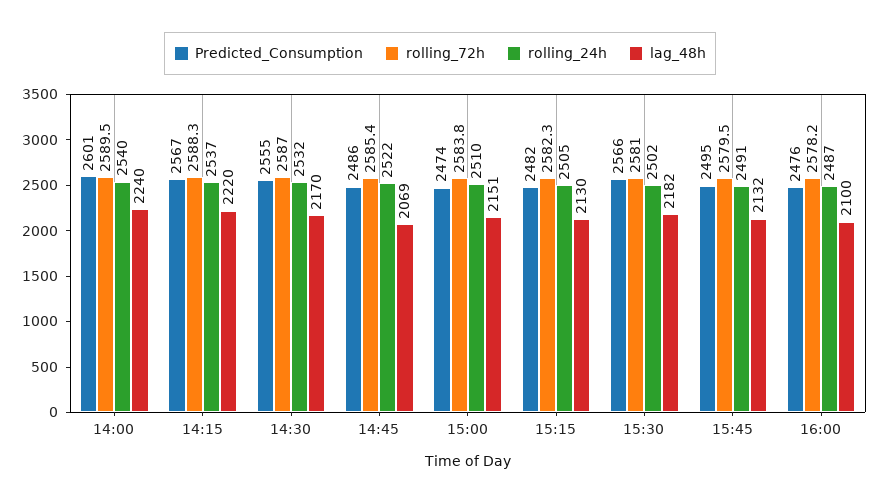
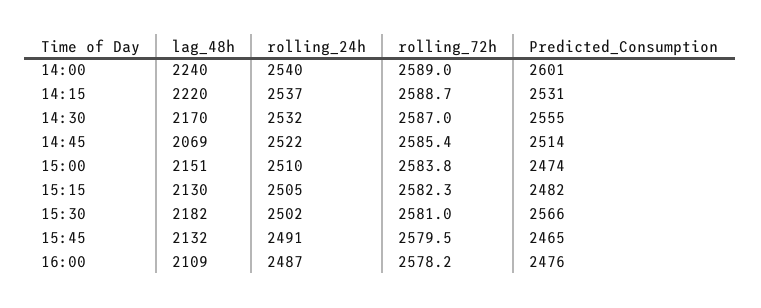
rolling_72h, 14:00: 2589.5 -> 2589
Predicted_Consumption, 14:15: 2567 -> 2531
rolling_72h, 14:15: 2588.3 -> 2588.7
Predicted_Consumption, 14:45: 2486 -> 2514
Predicted_Consumption, 15:45: 2495 -> 2465
lag_48h, 16:00: 2100 -> 2109

